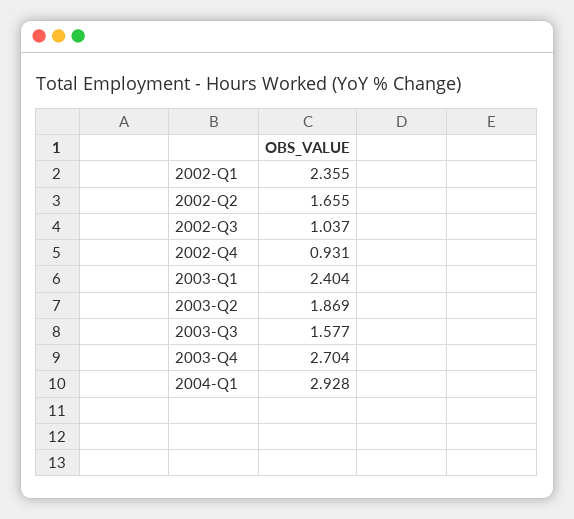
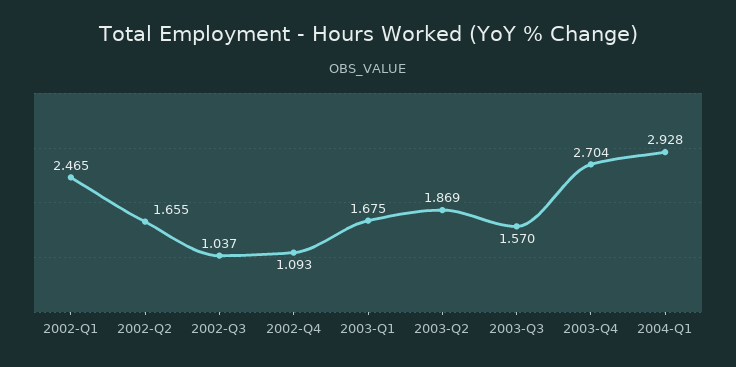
2002-Q1: 2.355 -> 2.465
2002-Q4: 0.931 -> 1.093
2003-Q1: 2.404 -> 1.675
2003-Q3: 1.577 -> 1.57

